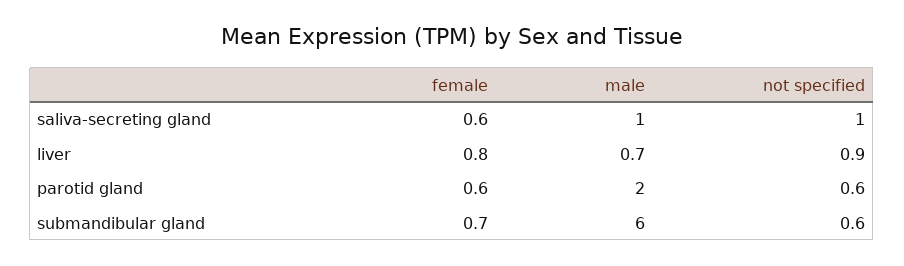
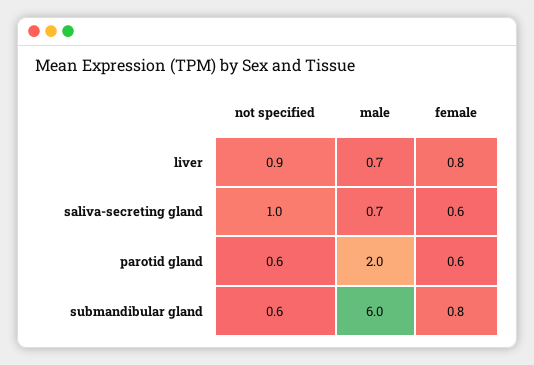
male, saliva-secreting gland: 1 -> 0.7
female, submandibular gland: 0.7 -> 0.8

